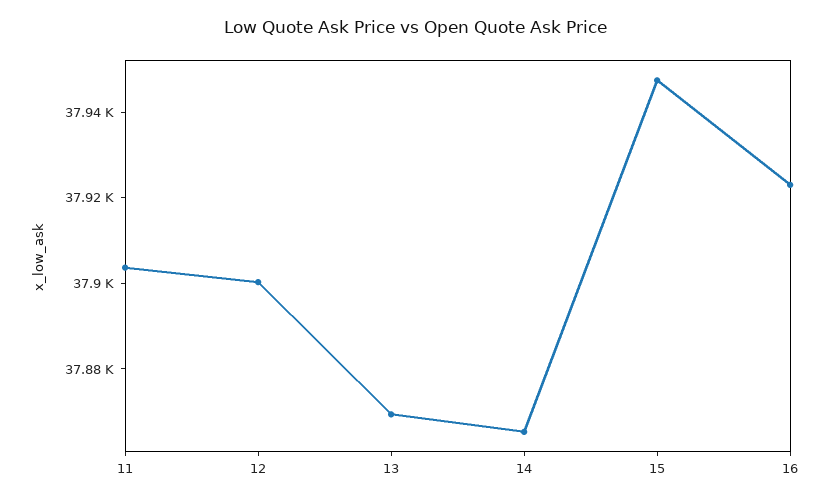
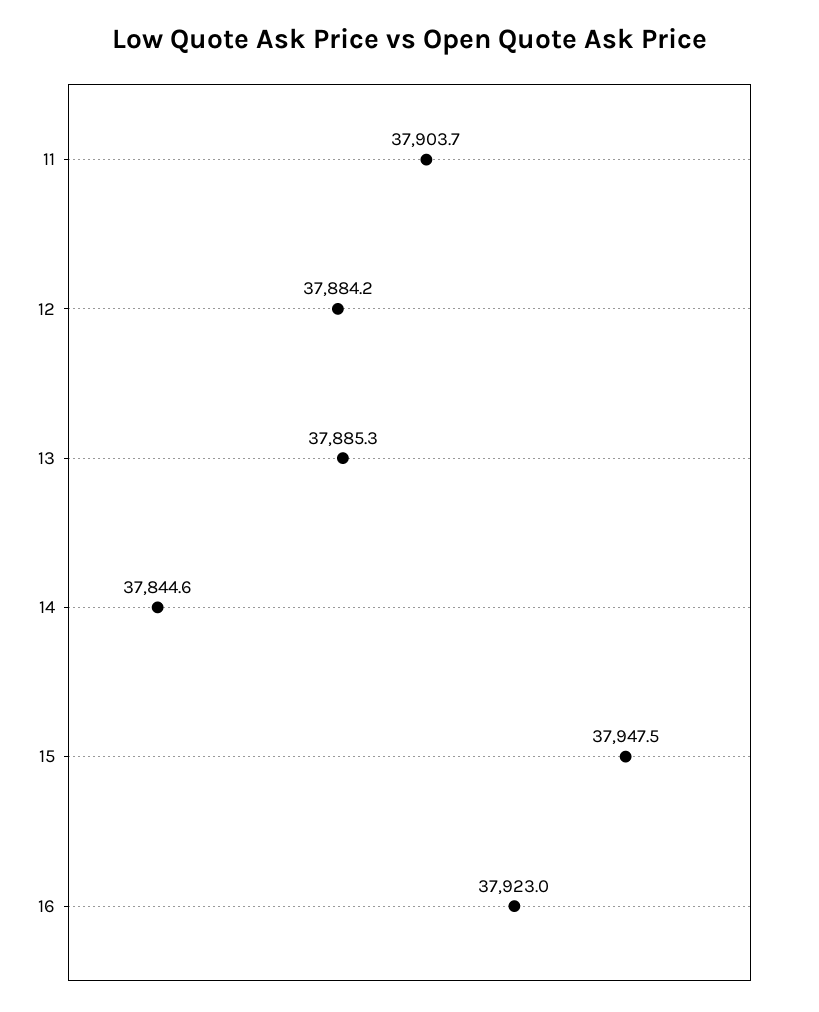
12: 37900 -> 37884.2
13: 37870 -> 37885.3
14: 37865 -> 37844.6

